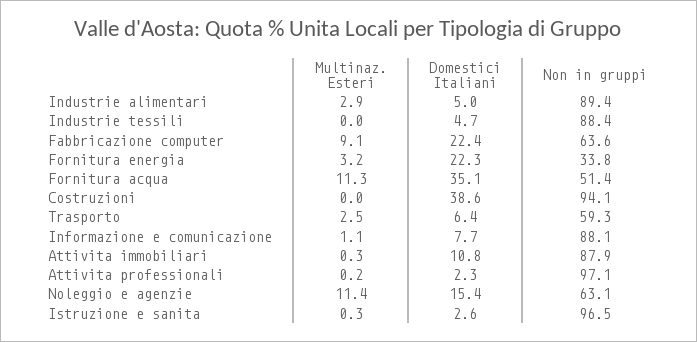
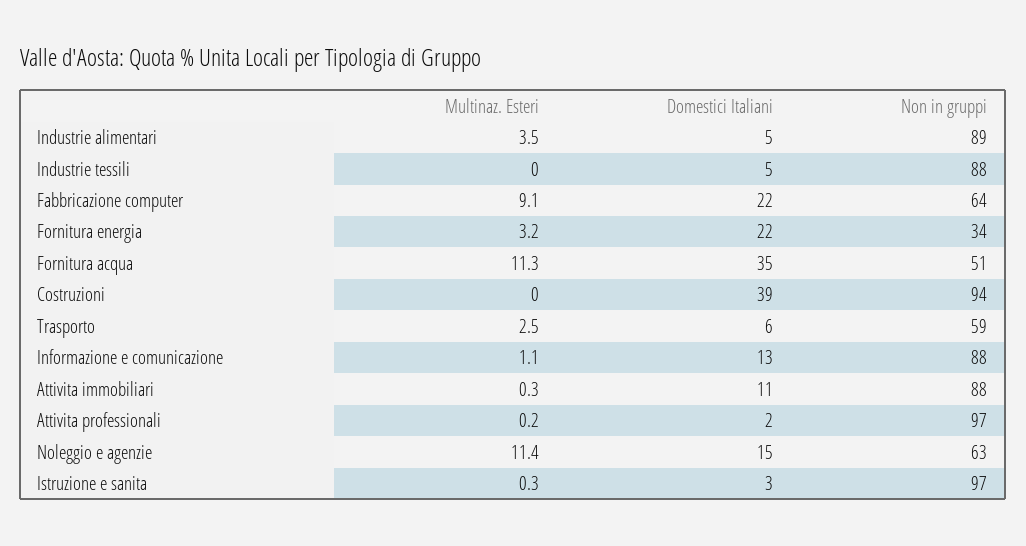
Multinaz. Esteri, Industrie alimentari: 2.9 -> 3.5
Domestici Italiani, Informazione e comunicazione: 7.7 -> 13

